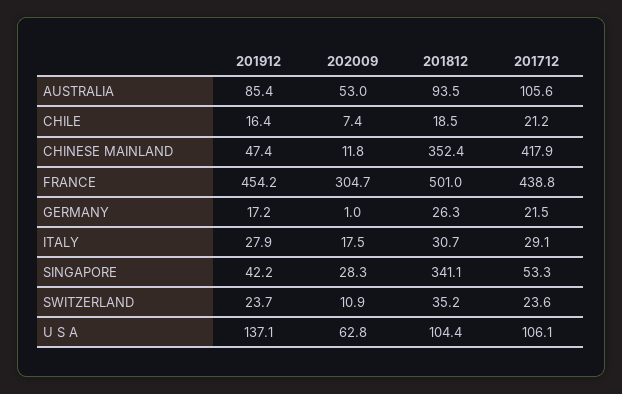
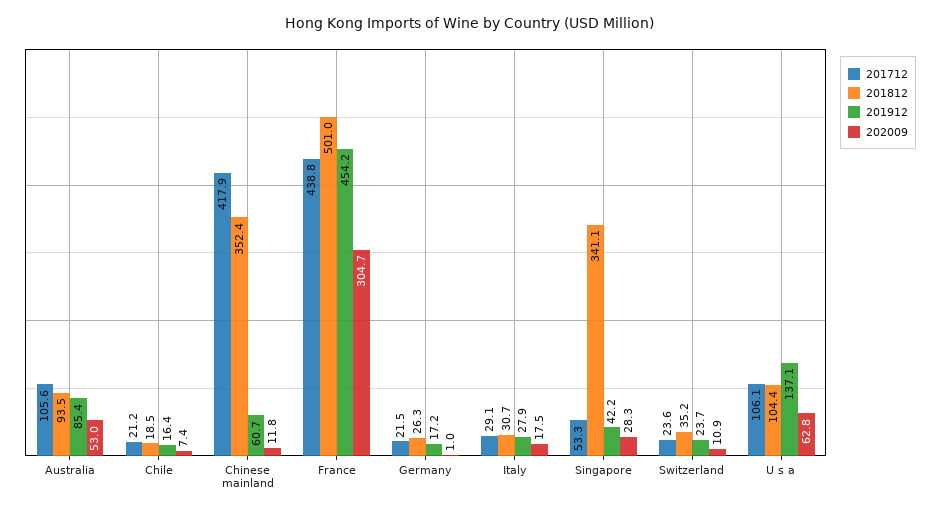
201912, CHINESE MAINLAND: 47.4 -> 60.7

